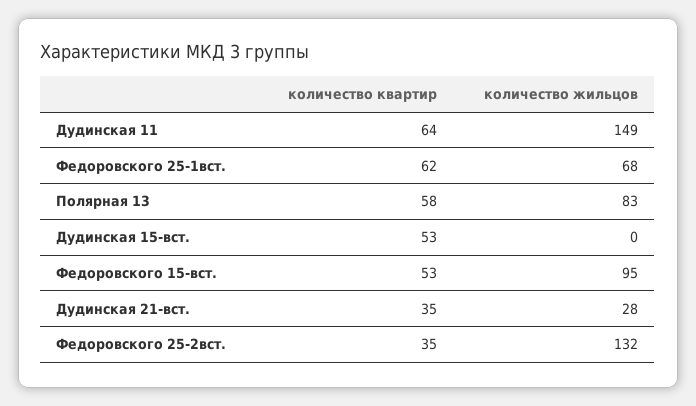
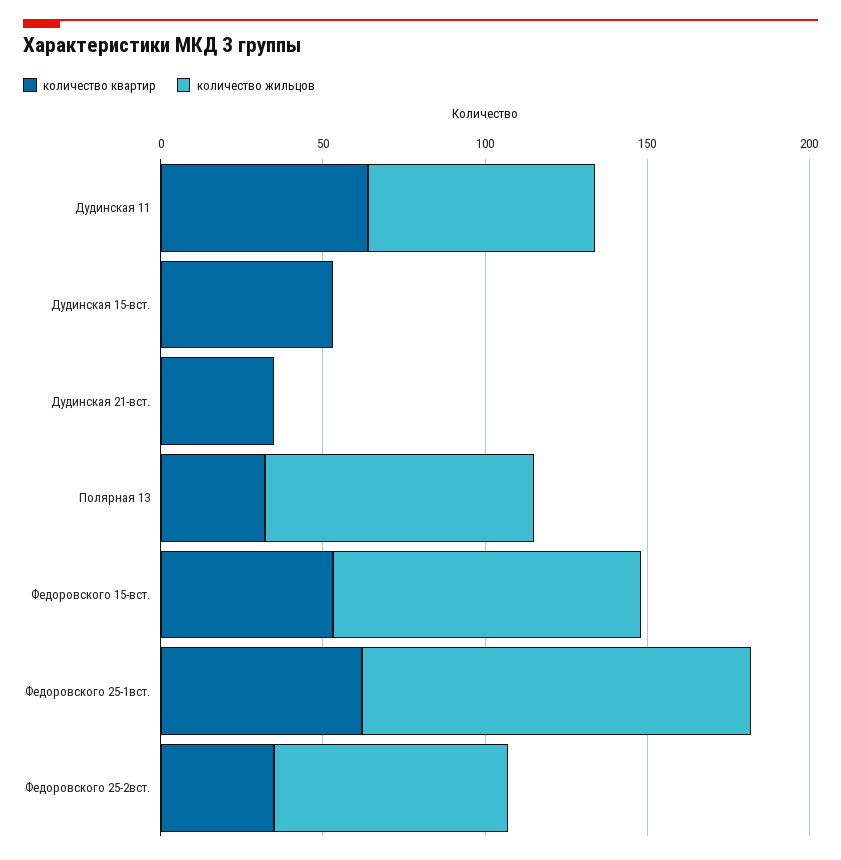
количество жильцов, Дудинская 11: 149 -> 70
количество жильцов, Федоровского 25-1вст.: 68 -> 120
количество квартир, Полярная 13: 58 -> 30
количество жильцов, Дудинская 21-вст.: 28 -> 0
количество жильцов, Федоровского 25-2вст.: 132 -> 70

